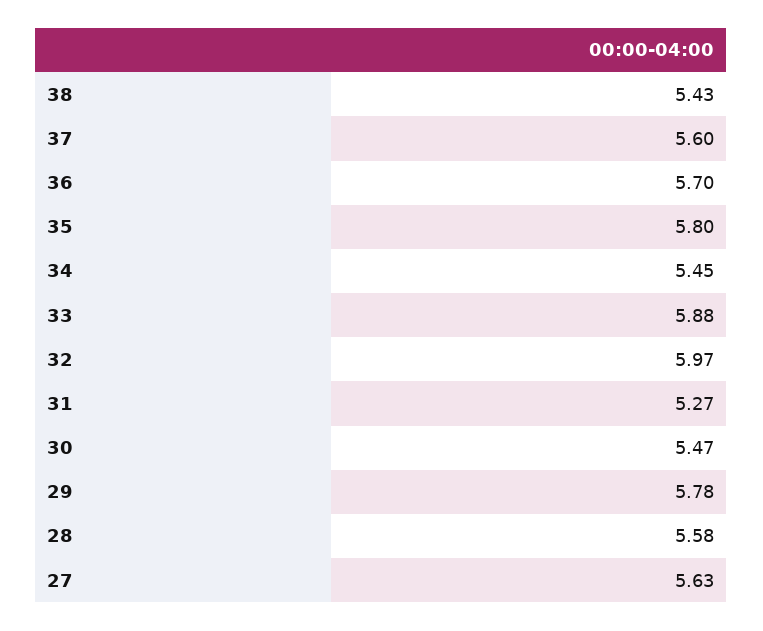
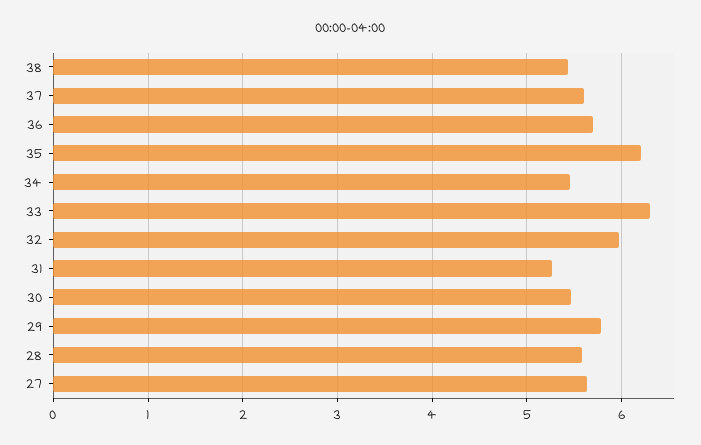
35: 5.8 -> 6.2
33: 5.88 -> 6.3

